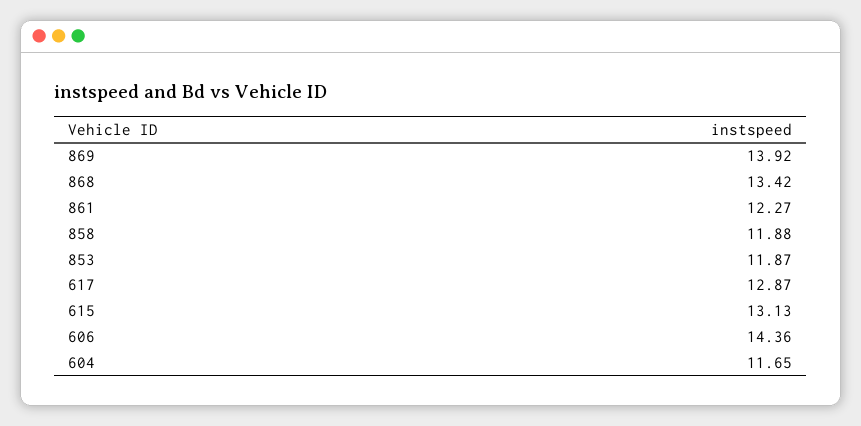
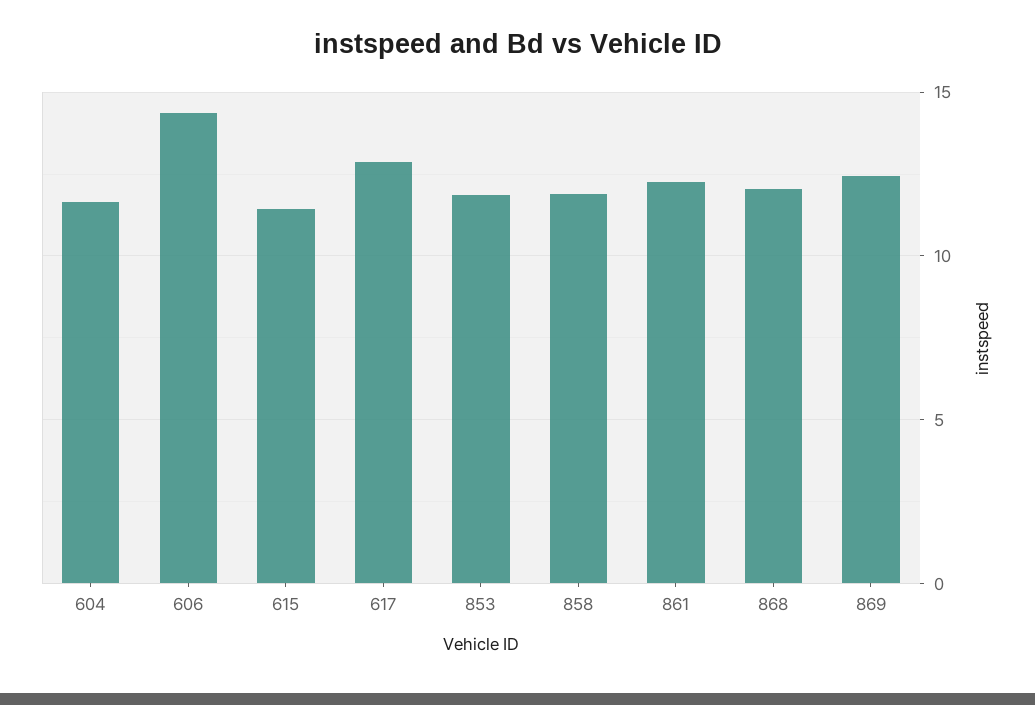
869: 13.92 -> 12.5
868: 13.42 -> 12
615: 13.13 -> 11.5

